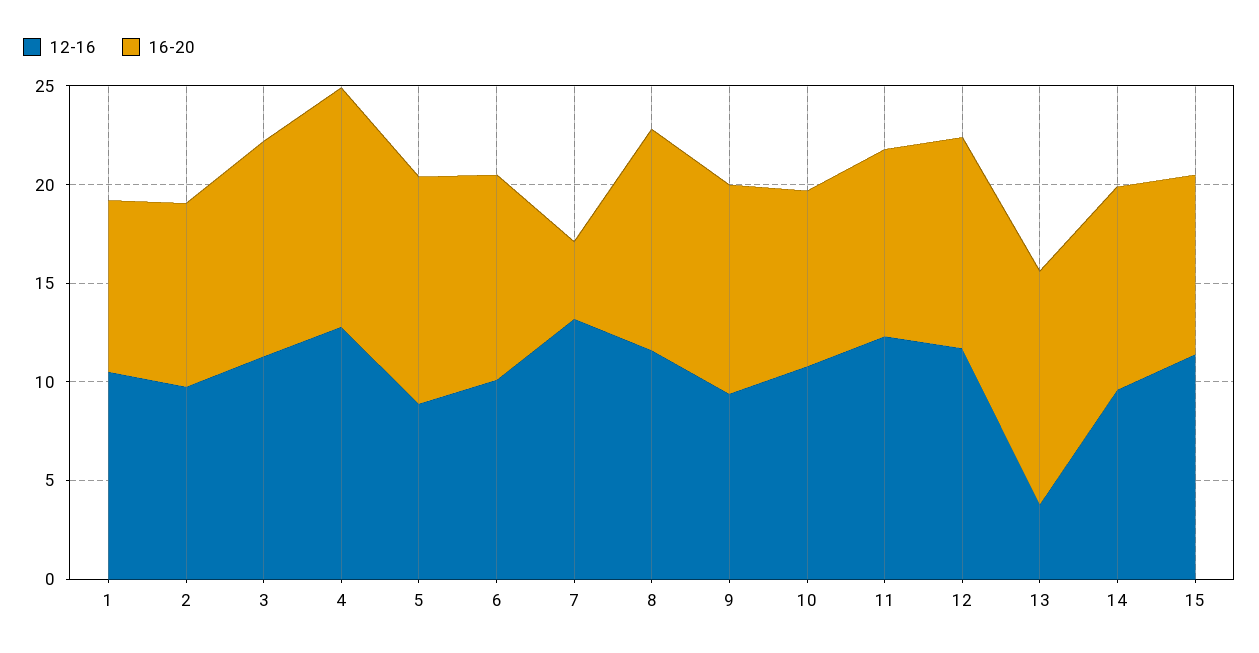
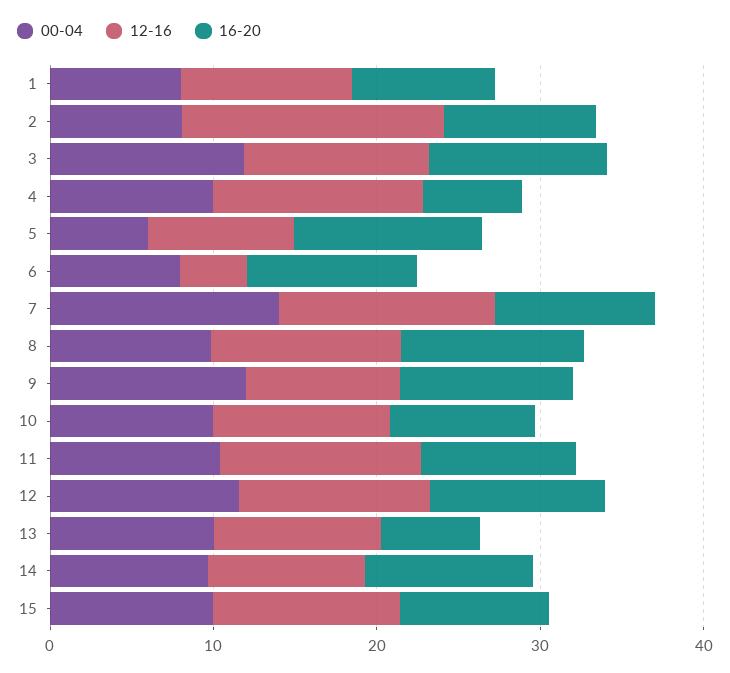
12-16, 2: 10 -> 16
16-20, 4: 12 -> 6
12-16, 6: 10 -> 4
16-20, 7: 4 -> 10
12-16, 13: 4 -> 10
16-20, 13: 12 -> 6
00-04, 1: none -> 8
00-04, 2: none -> 8
00-04, 3: none -> 12
00-04, 4: none -> 10
00-04, 5: none -> 6
00-04, 6: none -> 8
00-04, 7: none -> 14
00-04, 8: none -> 10
00-04, 9: none -> 12
00-04, 10: none -> 10
00-04, 11: none -> 10
00-04, 12: none -> 12
00-04, 13: none -> 10
00-04, 14: none -> 10
00-04, 15: none -> 10

